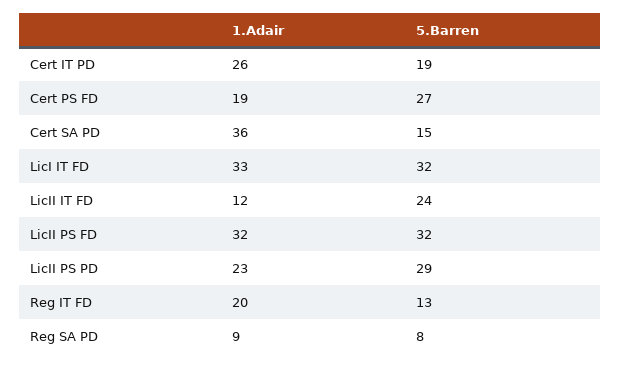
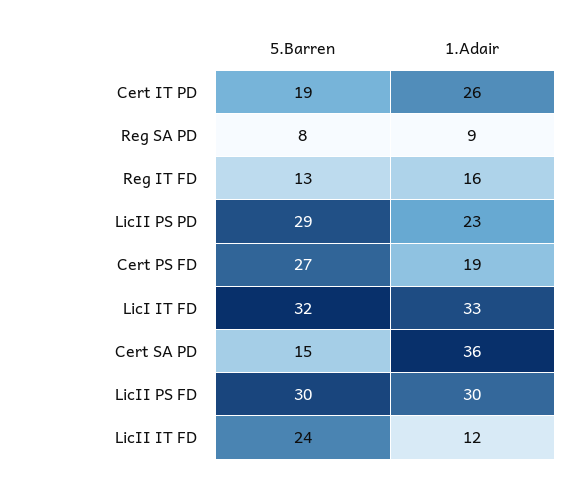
1.Adair, LicII PS FD: 32 -> 30
5.Barren, LicII PS FD: 32 -> 30
1.Adair, Reg IT FD: 20 -> 16

